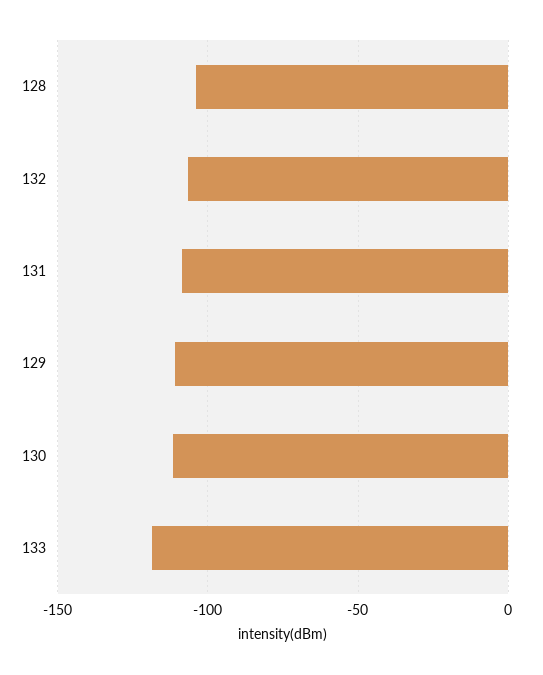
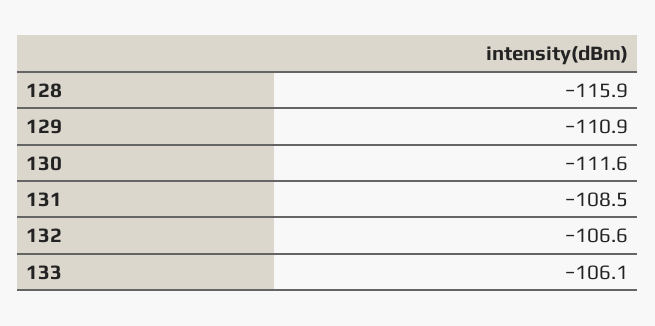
128: -105 -> -115.9
133: -120 -> -106.1

